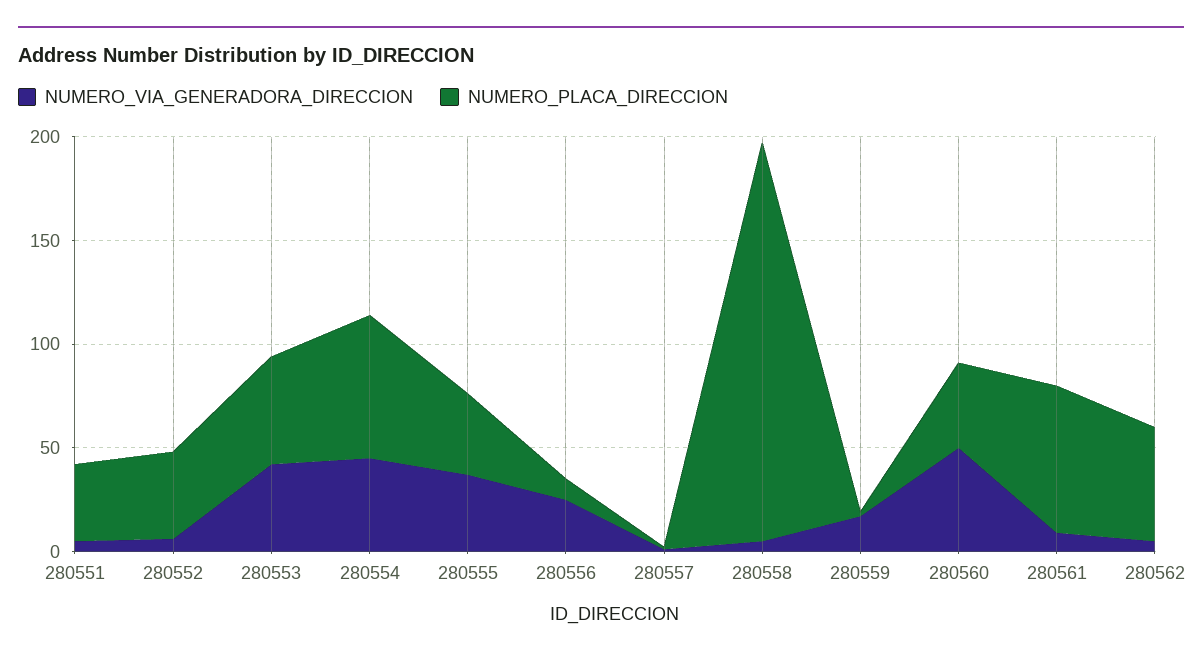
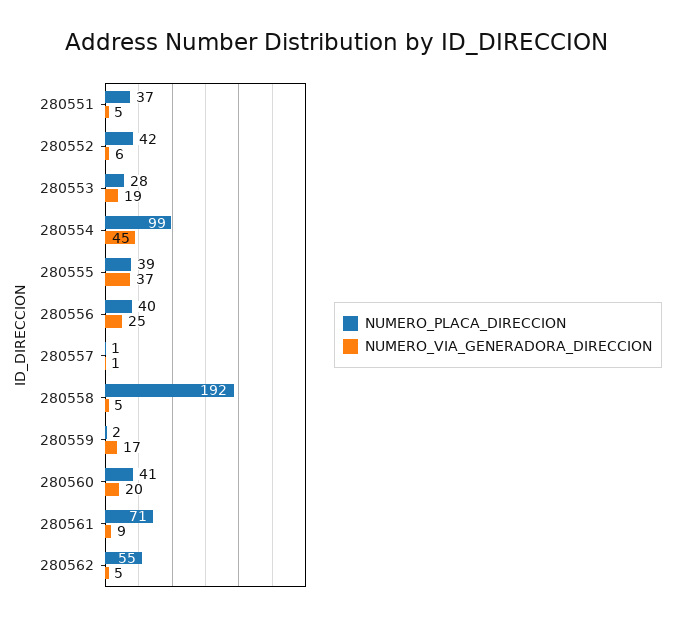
NUMERO_VIA_GENERADORA_DIRECCION, 280553: 40 -> 19
NUMERO_PLACA_DIRECCION, 280553: 50 -> 28
NUMERO_PLACA_DIRECCION, 280554: 70 -> 99
NUMERO_PLACA_DIRECCION, 280556: 10 -> 40
NUMERO_VIA_GENERADORA_DIRECCION, 280560: 50 -> 20

